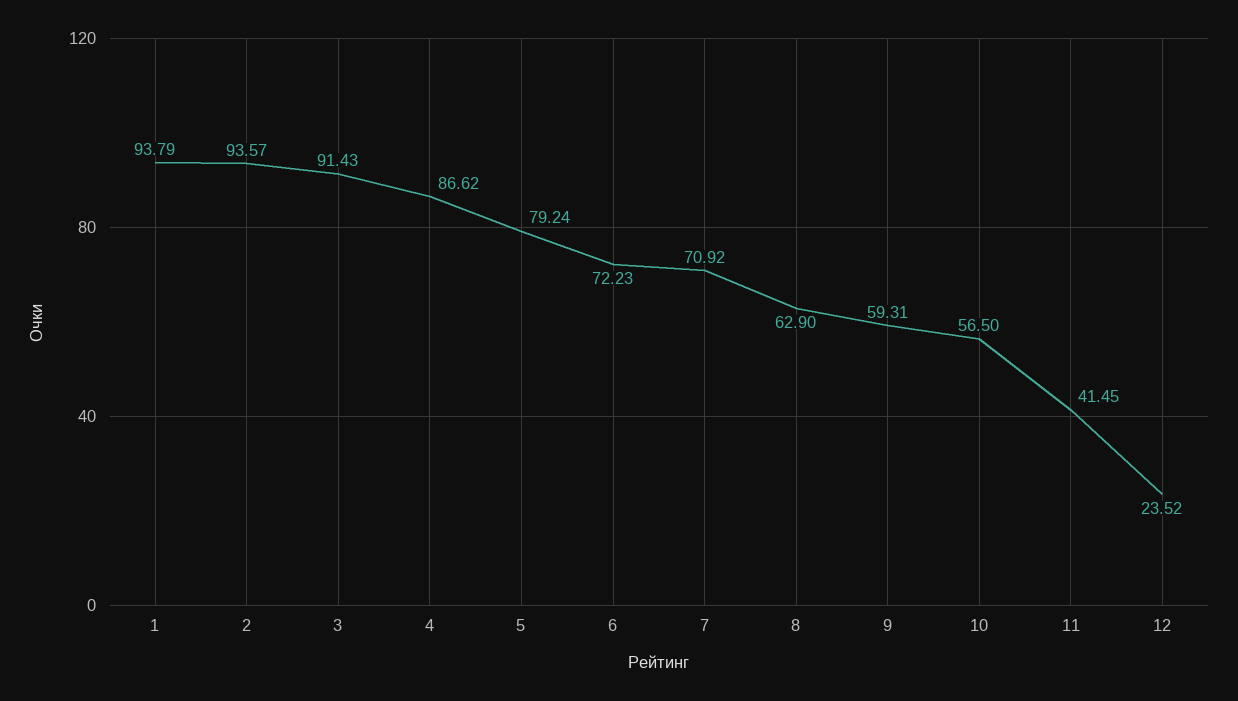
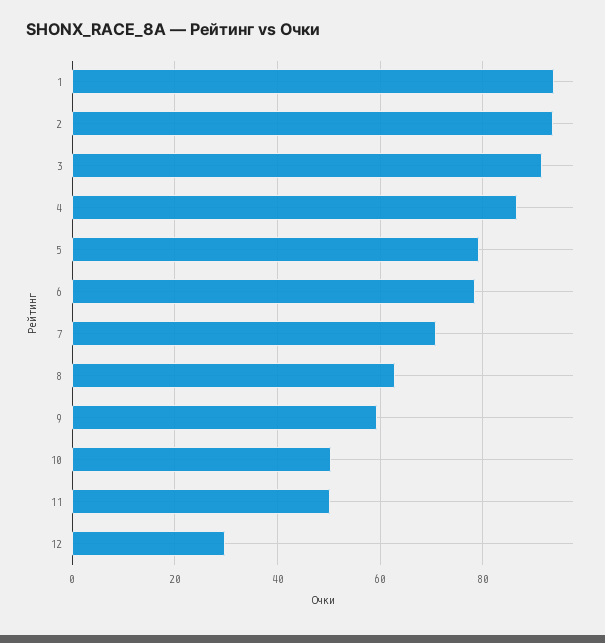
6: 72.23 -> 78
10: 56.5 -> 50
11: 41.45 -> 50
12: 23.52 -> 30

